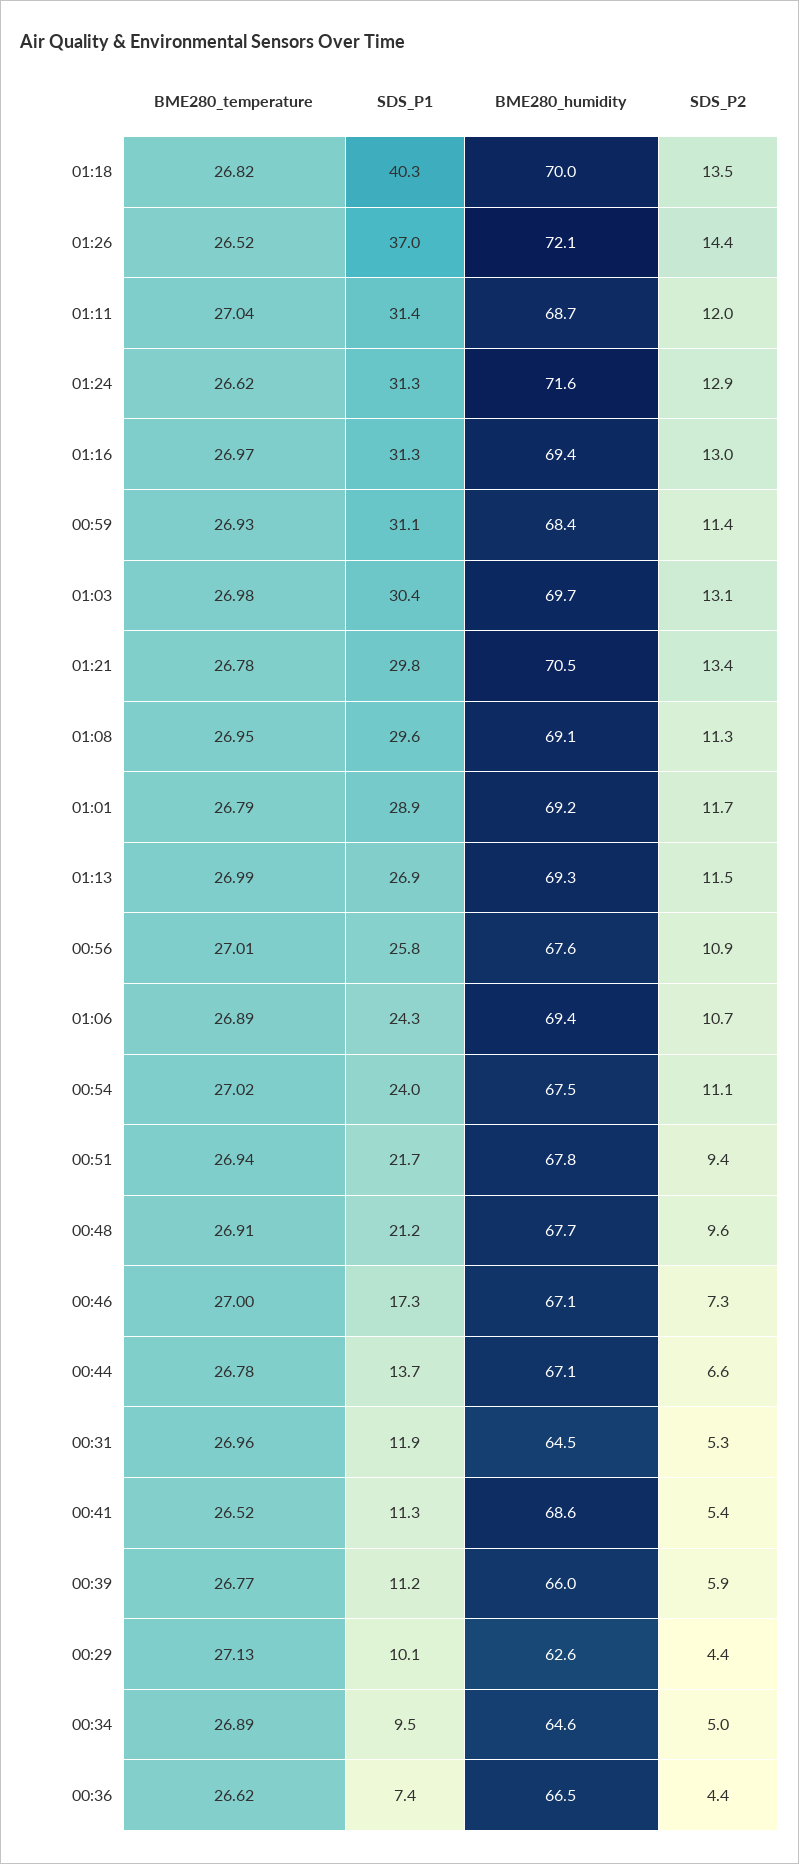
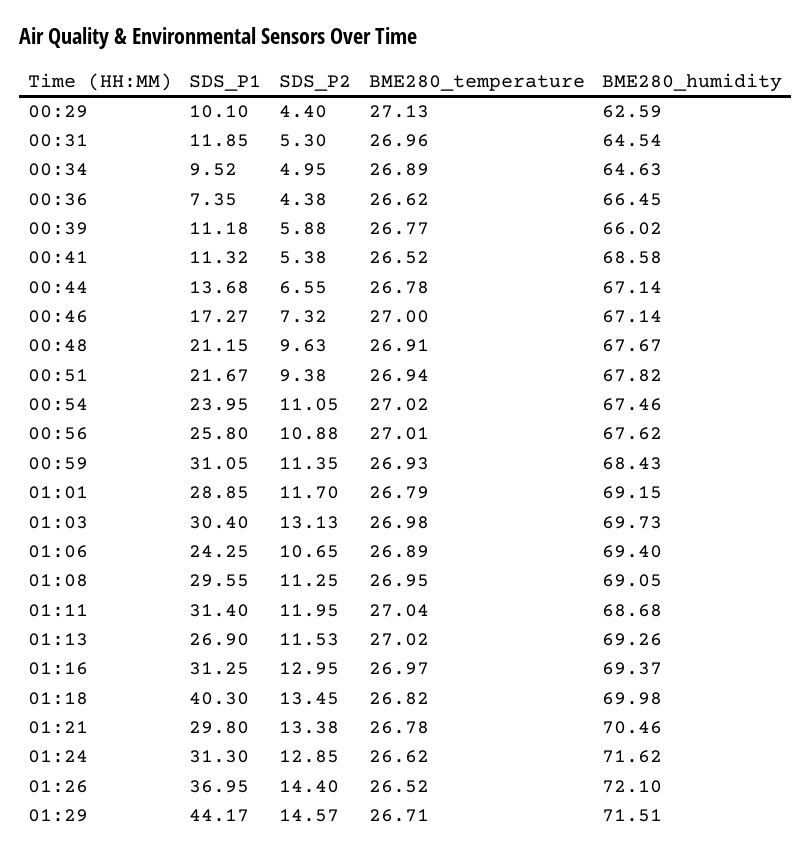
BME280_temperature, 01:13: 26.99 -> 27.02
SDS_P1, 01:29: none -> 44.17
SDS_P2, 01:29: none -> 14.57
BME280_temperature, 01:29: none -> 26.71
BME280_humidity, 01:29: none -> 71.51

